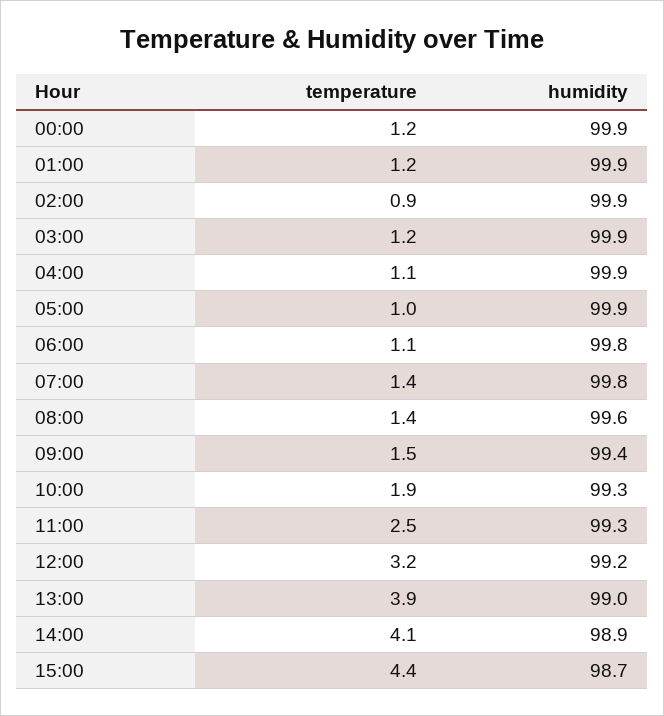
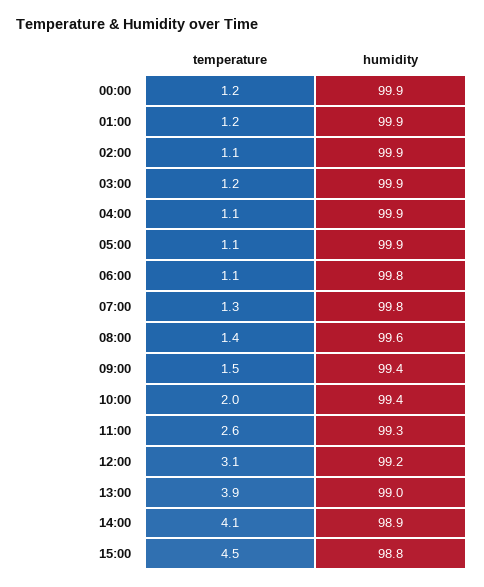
temperature, 02:00: 0.9 -> 1.1
temperature, 05:00: 1 -> 1.1
temperature, 07:00: 1.4 -> 1.3
temperature, 10:00: 1.9 -> 2
humidity, 10:00: 99.3 -> 99.4
temperature, 11:00: 2.5 -> 2.6
temperature, 12:00: 3.2 -> 3.1
temperature, 15:00: 4.4 -> 4.5
humidity, 15:00: 98.7 -> 98.8

